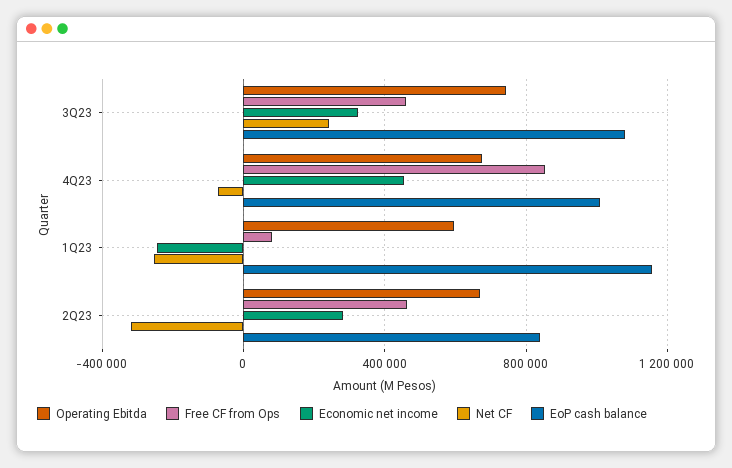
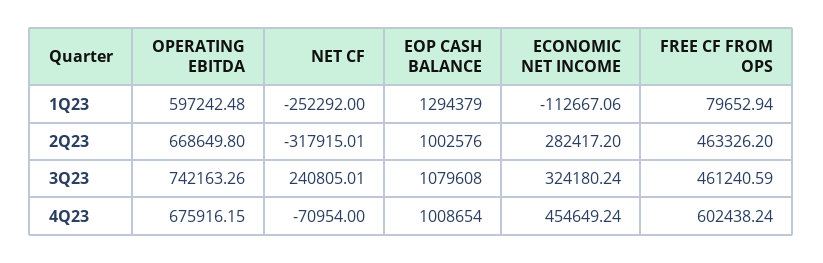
Free CF from Ops, 4Q23: 850000 -> 602438.24
Economic net income, 1Q23: -250000 -> -112667.06
EoP cash balance, 1Q23: 1150000 -> 1294379
EoP cash balance, 2Q23: 850000 -> 1002576

